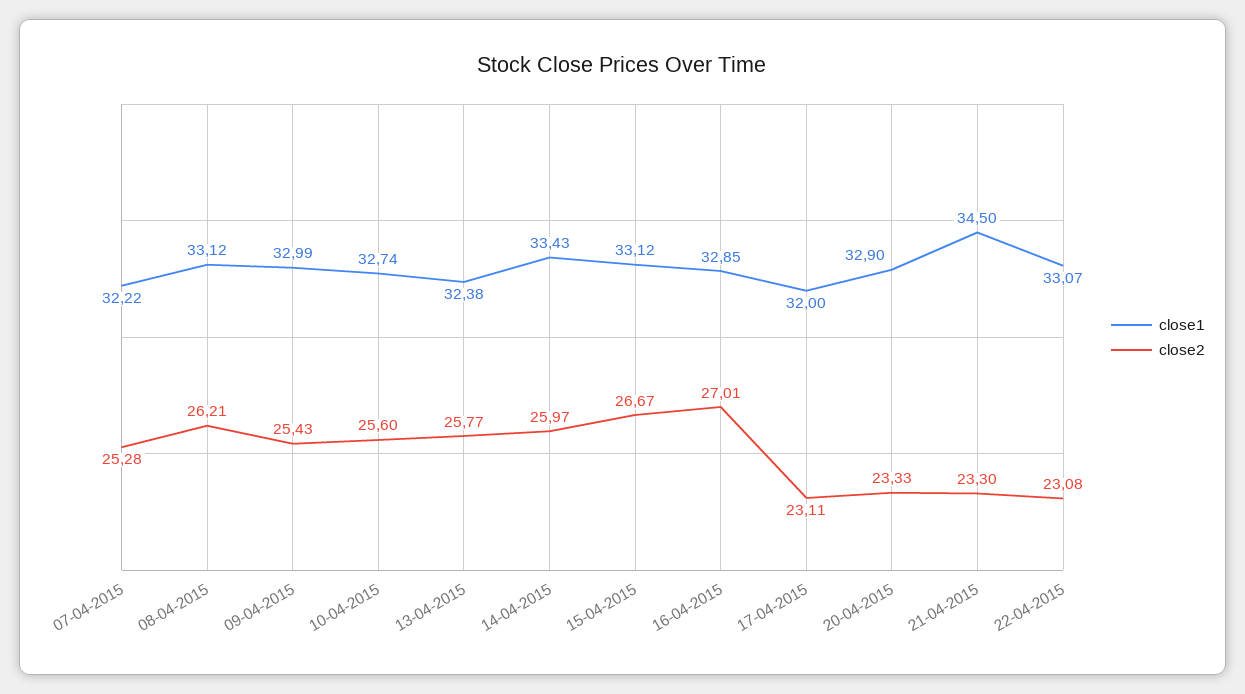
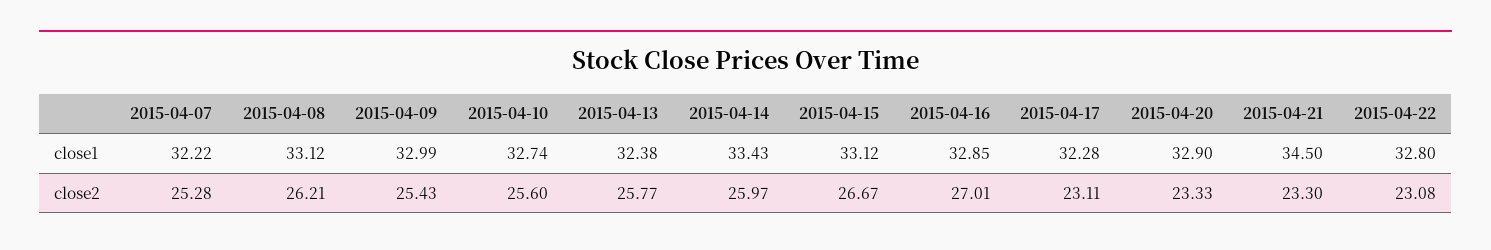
close1, 17-04-2015: 32 -> 32.28
close1, 22-04-2015: 33.07 -> 32.8

